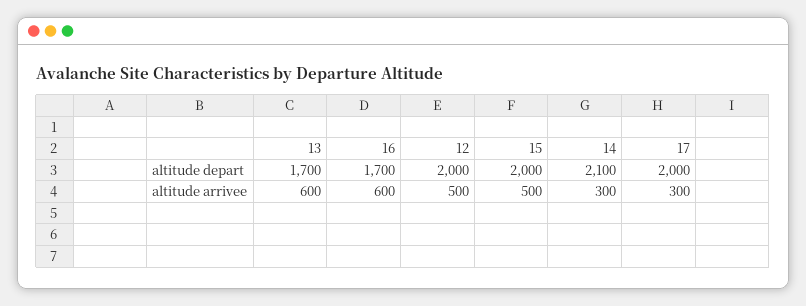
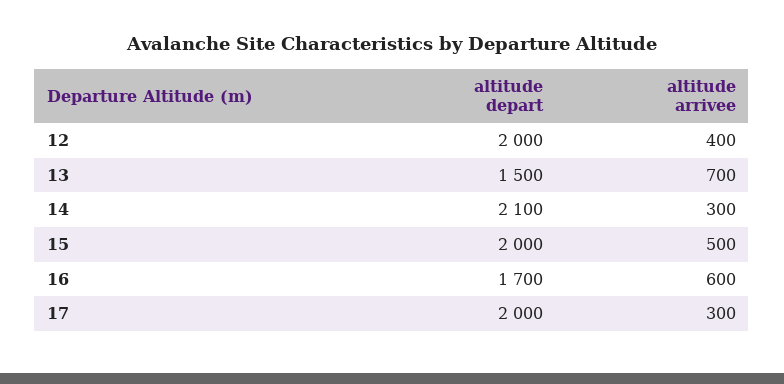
13, altitude depart: 1700 -> 1500
13, altitude arrivee: 600 -> 700
12, altitude arrivee: 500 -> 400

